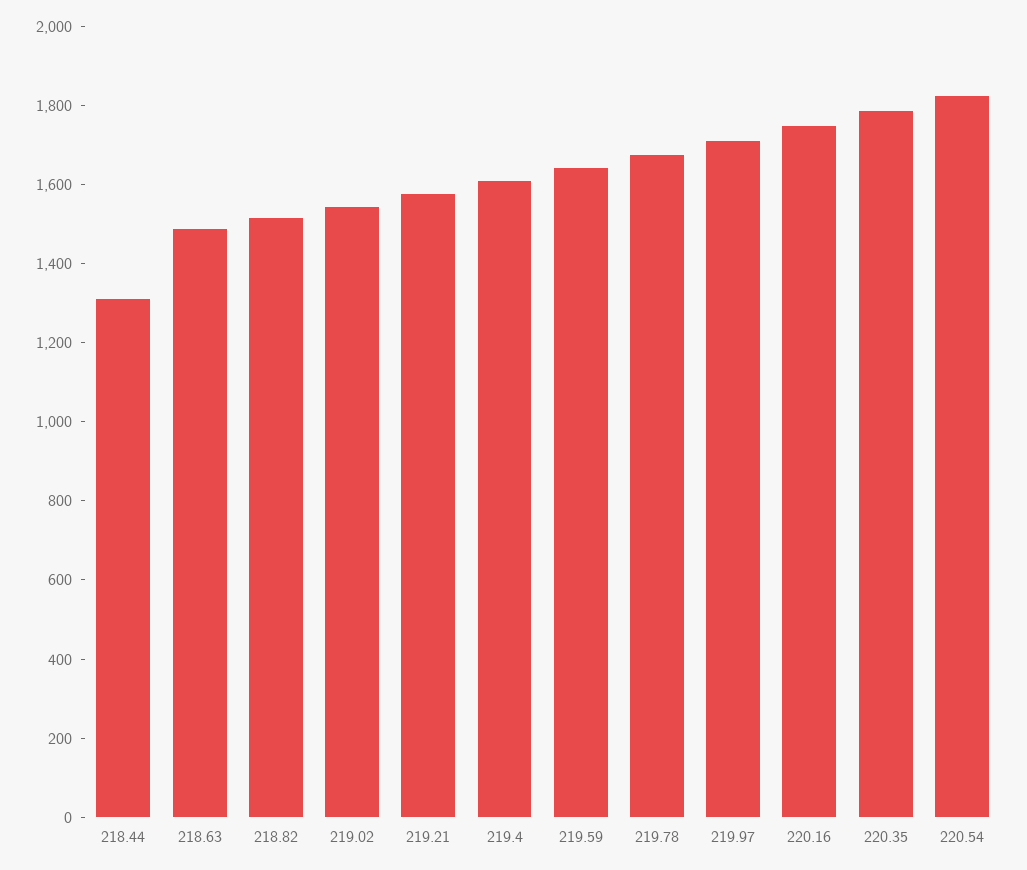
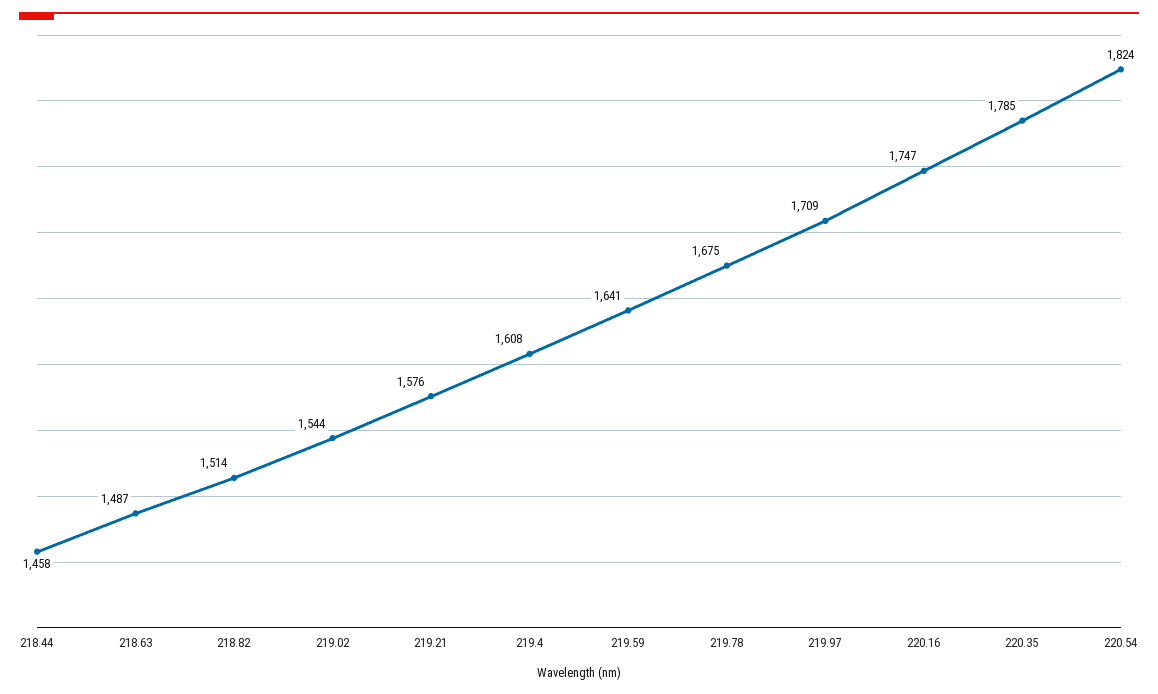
218.44: 1300 -> 1458

